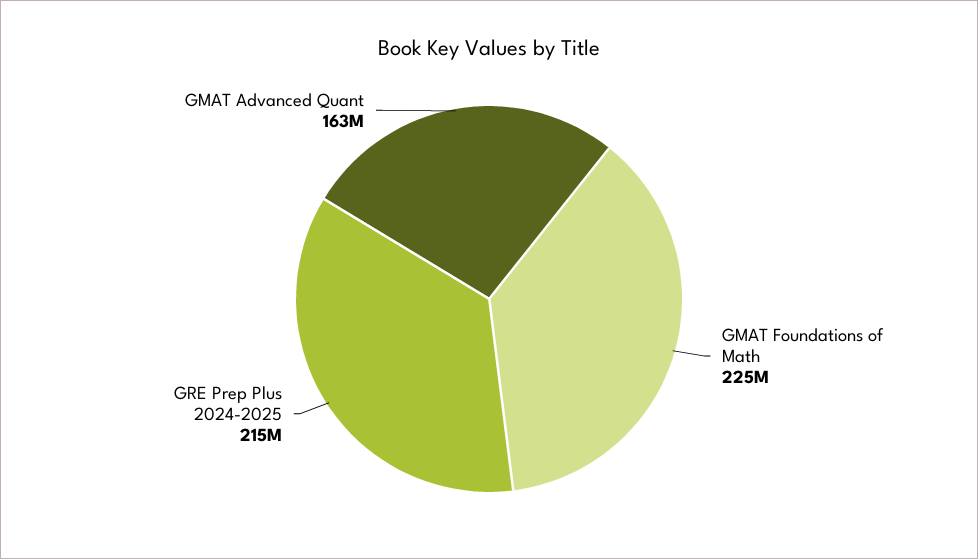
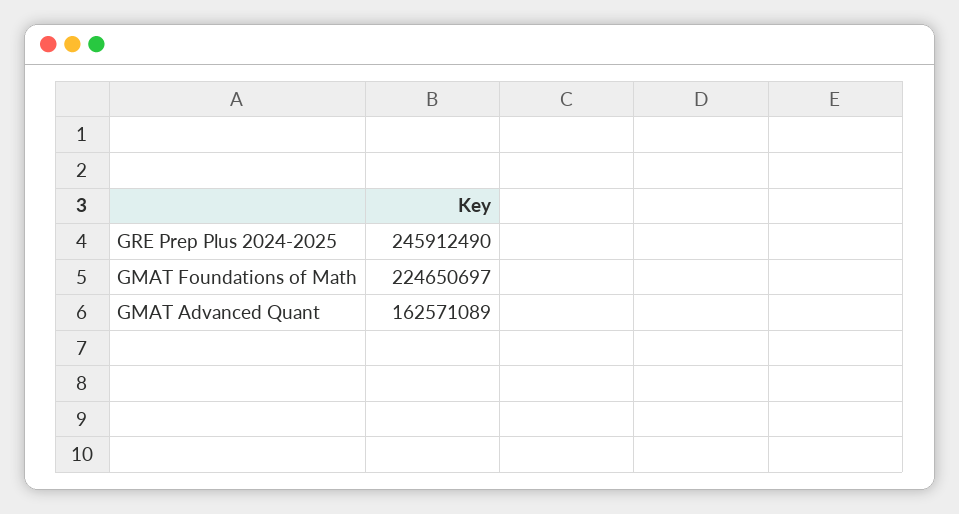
GRE Prep Plus 2024-2025: 215000000 -> 245912490

